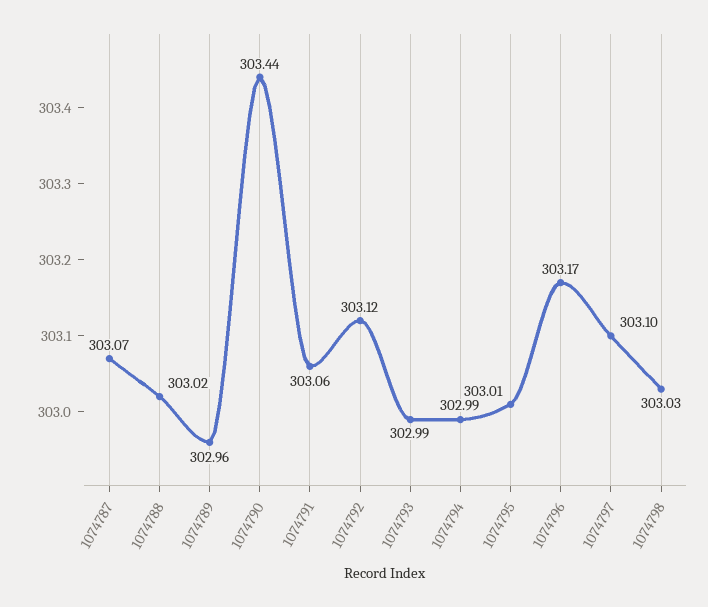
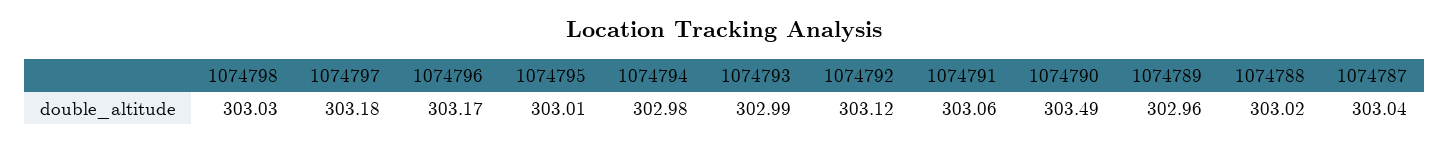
1074787: 303.07 -> 303.04
1074790: 303.44 -> 303.49
1074794: 302.99 -> 302.98
1074797: 303.1 -> 303.18

